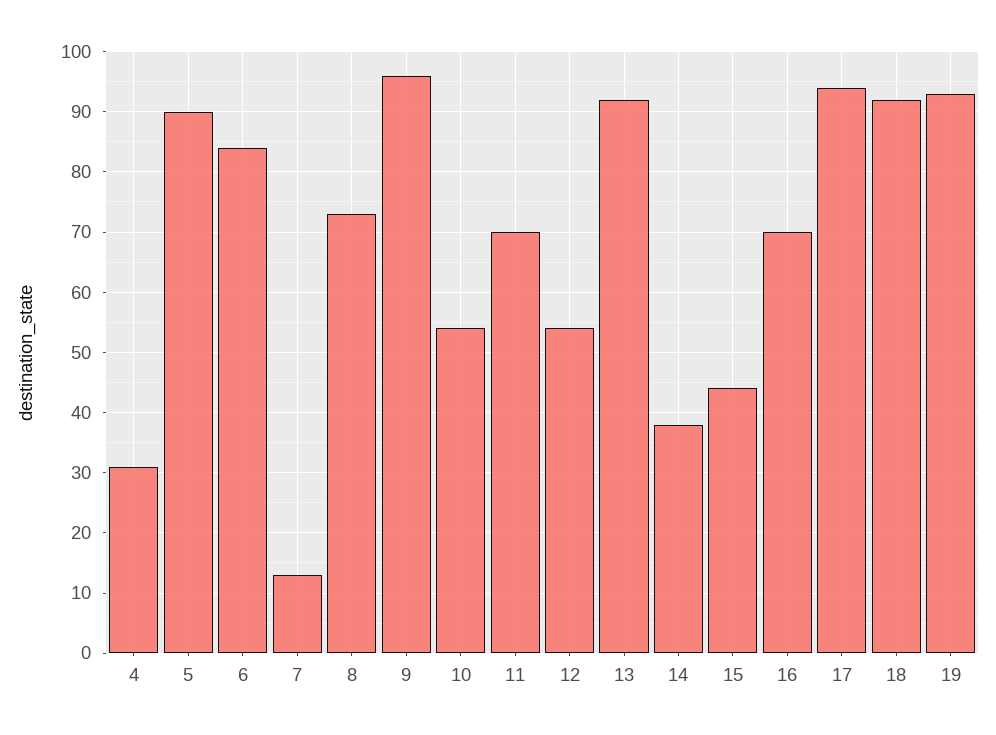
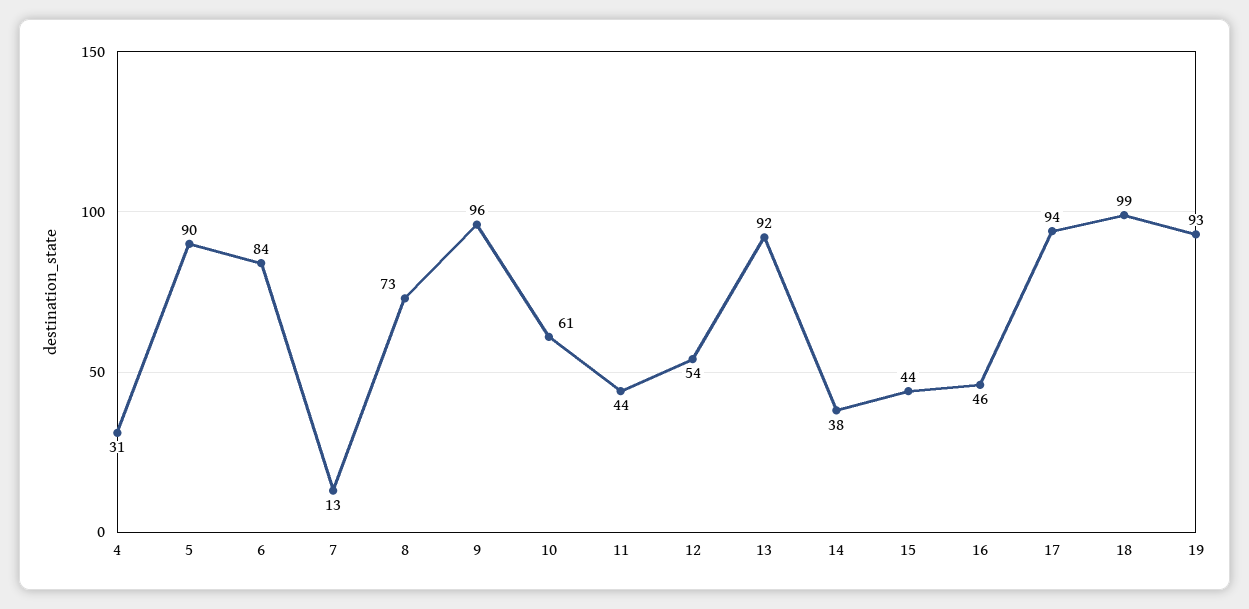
10: 54 -> 61
11: 70 -> 44
16: 70 -> 46
18: 92 -> 99

